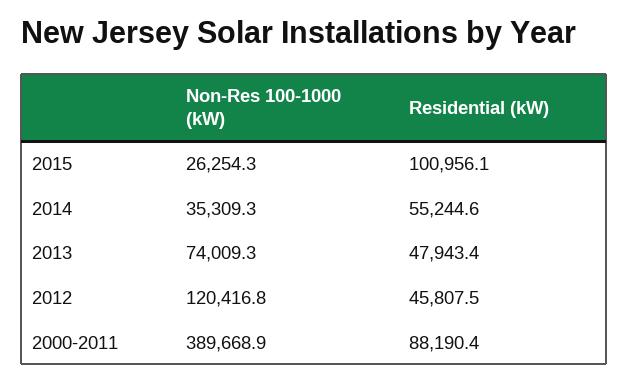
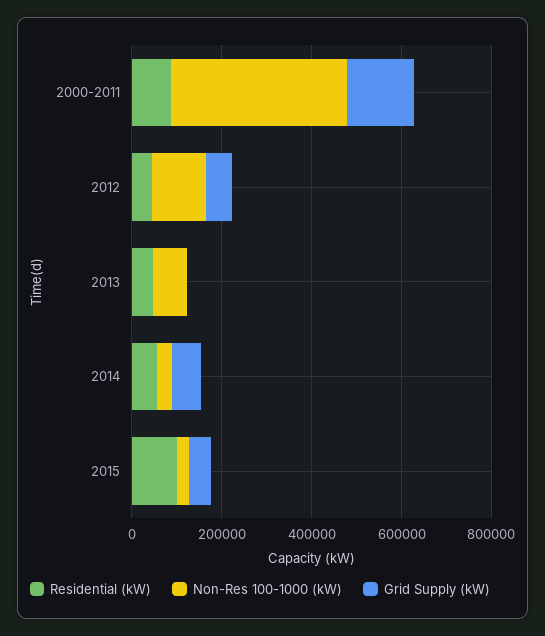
Grid Supply (kW), 2000-2011: none -> 150000
Grid Supply (kW), 2012: none -> 50000
Grid Supply (kW), 2013: none -> 0
Grid Supply (kW), 2014: none -> 50000
Grid Supply (kW), 2015: none -> 50000

